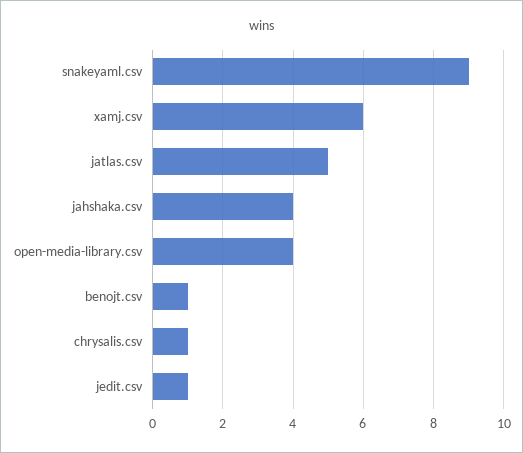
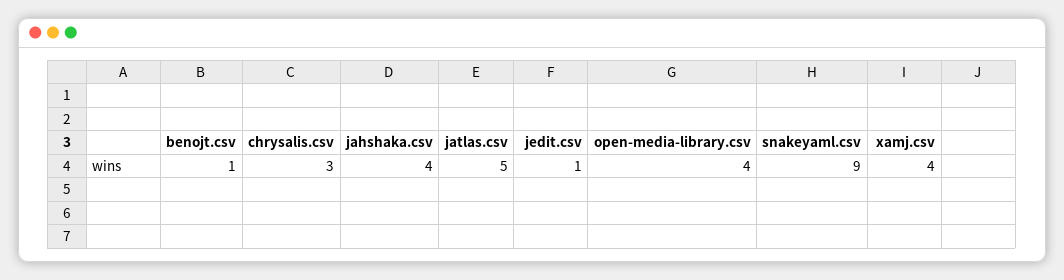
xamj.csv: 6 -> 4
chrysalis.csv: 1 -> 3

